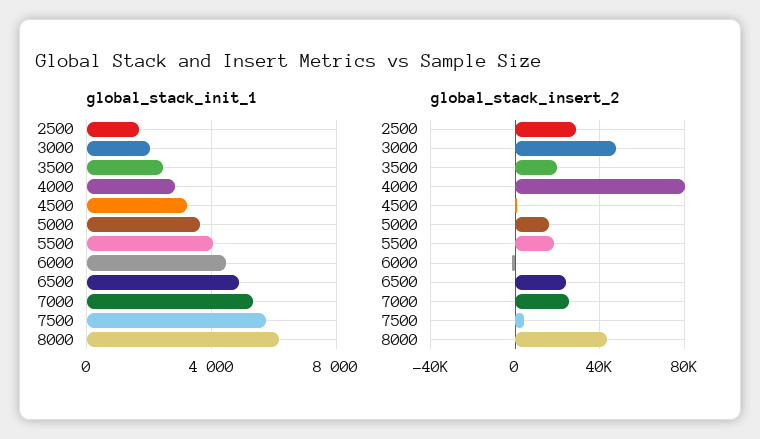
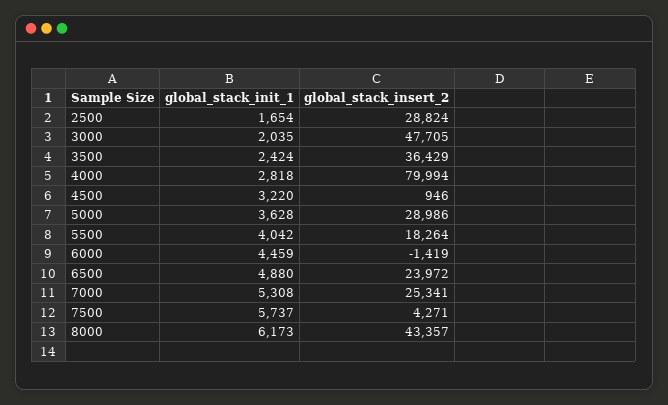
global_stack_insert_2, 3500: 20000 -> 36429
global_stack_insert_2, 5000: 15000 -> 28986

